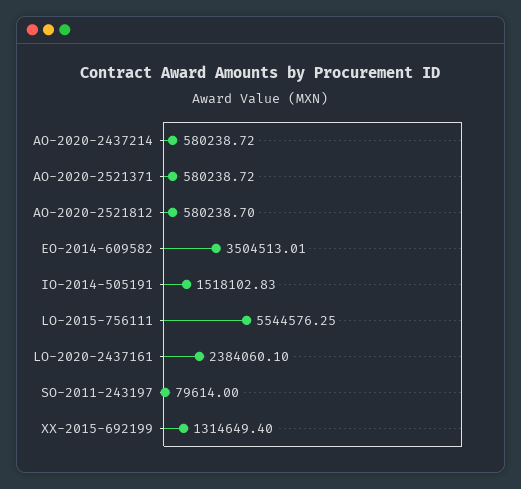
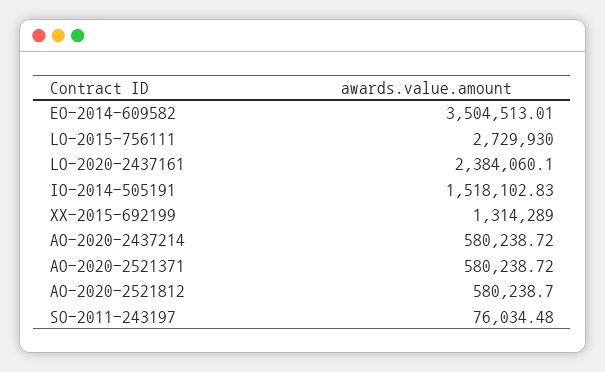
LO-2015-756111: 5544576.25 -> 2729930
SO-2011-243197: 79614 -> 76034.48
XX-2015-692199: 1314649.4 -> 1314289

